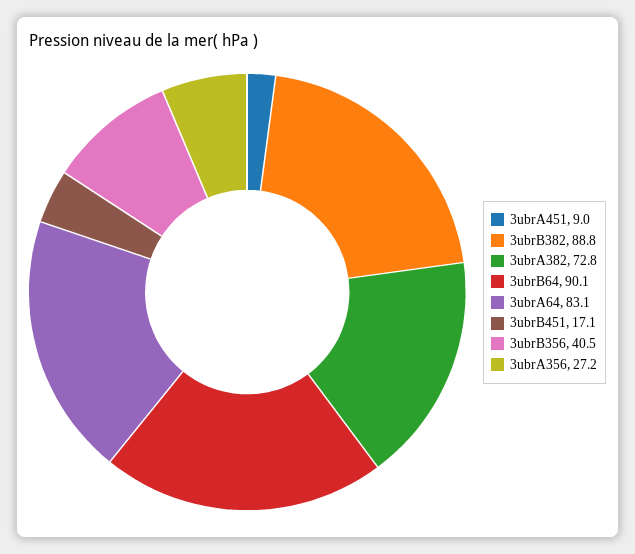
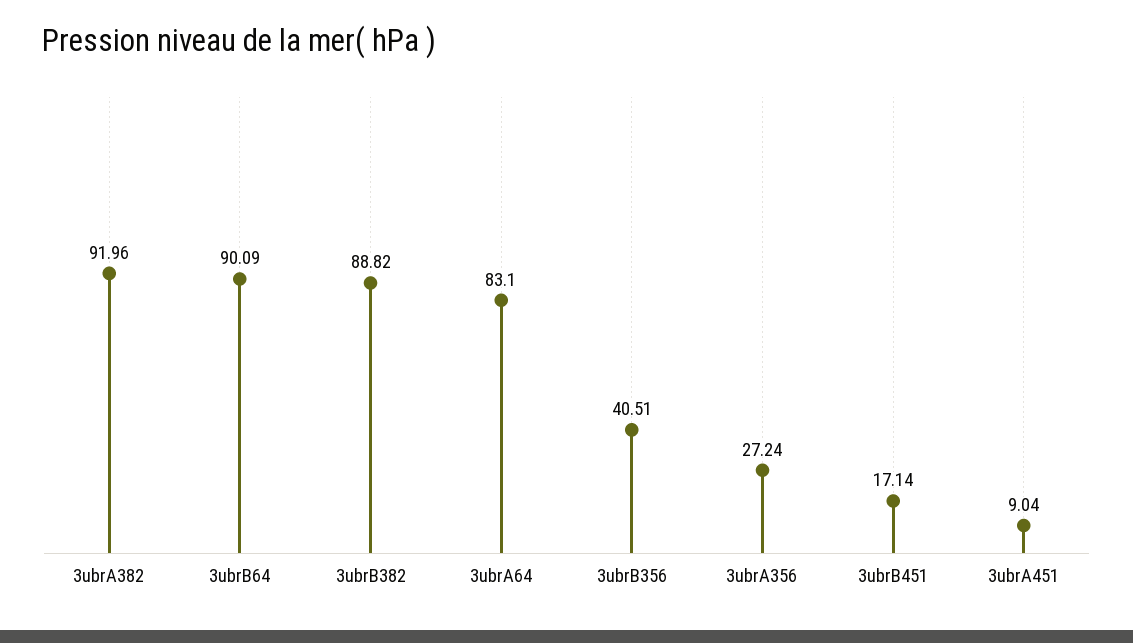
3ubrA382: 72.8 -> 91.96

